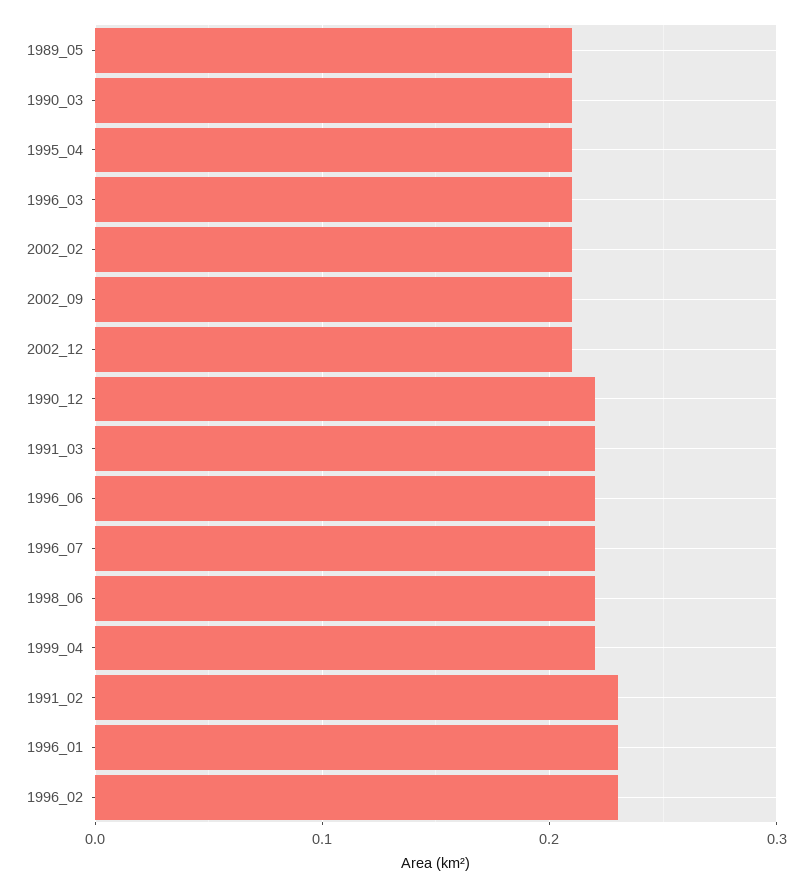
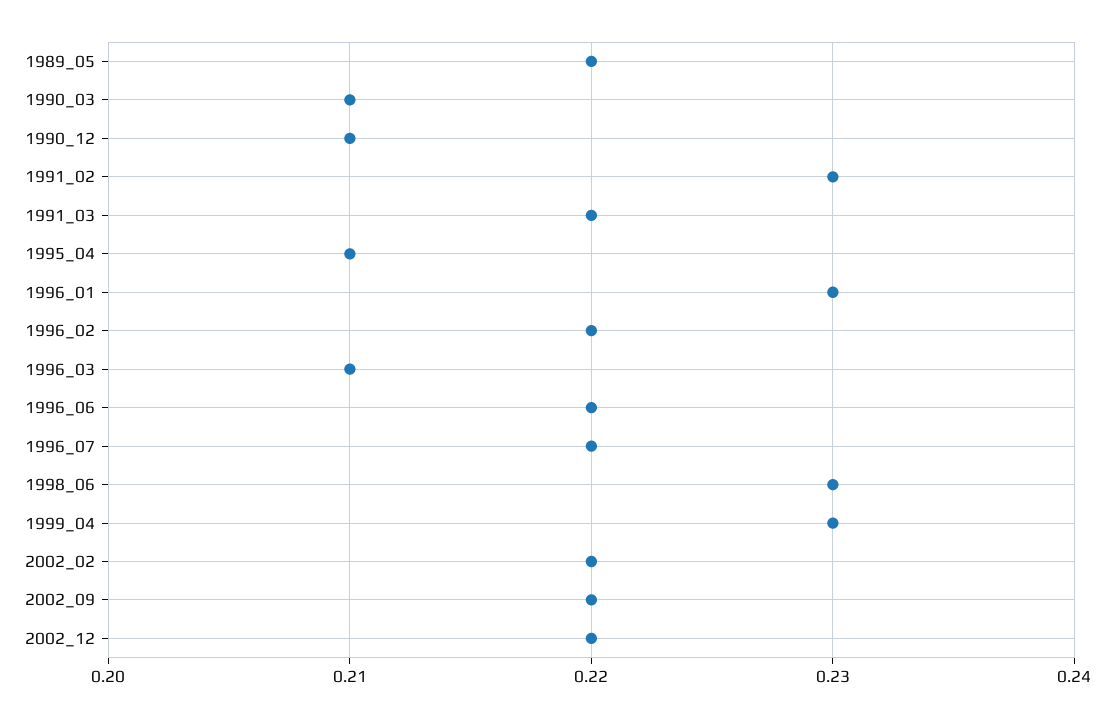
1989_05: 0.21 -> 0.22
2002_02: 0.21 -> 0.22
2002_09: 0.21 -> 0.22
2002_12: 0.21 -> 0.22
1990_12: 0.22 -> 0.21
1998_06: 0.22 -> 0.23
1999_04: 0.22 -> 0.23
1996_02: 0.23 -> 0.22

